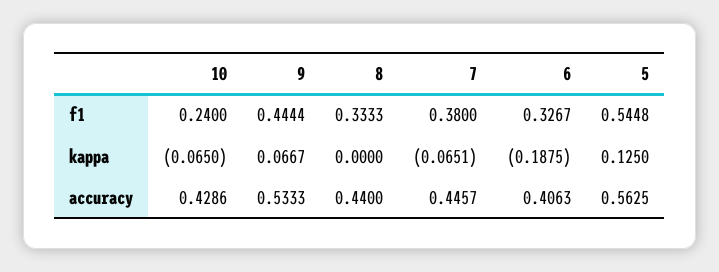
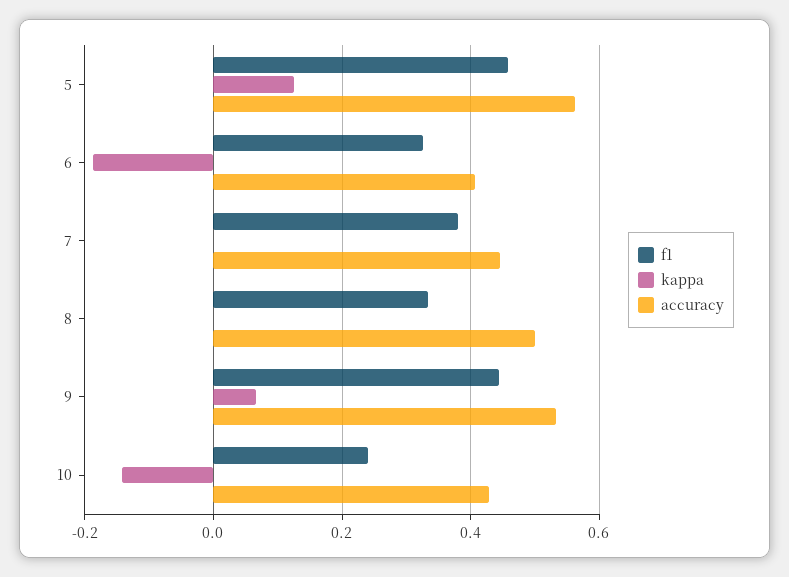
f1, 5: 0.5448 -> 0.46
kappa, 10: -0.065 -> -0.14
kappa, 7: -0.0651 -> 0
accuracy, 8: 0.44 -> 0.5

